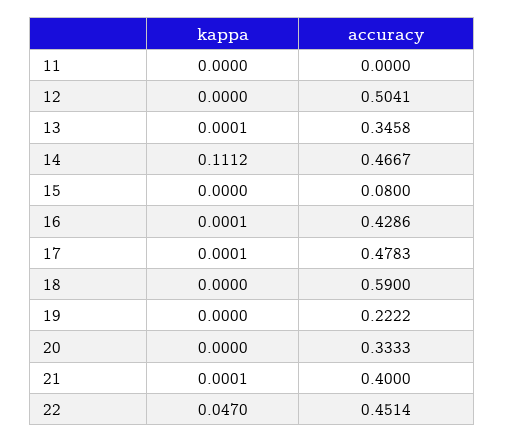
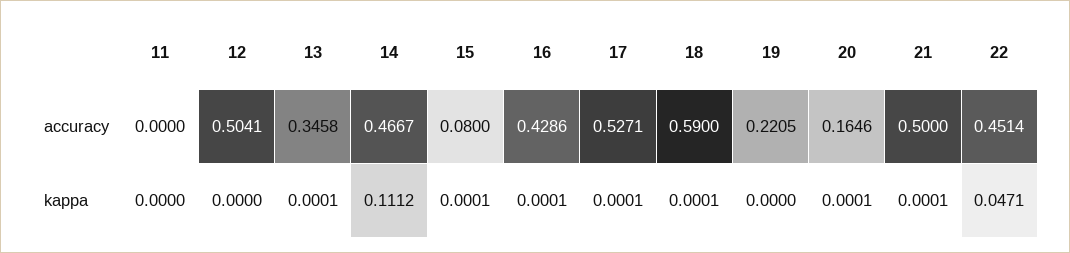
kappa, 15: 0 -> 0.0001
accuracy, 17: 0.4783 -> 0.5271
kappa, 18: 0 -> 0.0001
accuracy, 19: 0.2222 -> 0.2205
kappa, 20: 0 -> 0.0001
accuracy, 20: 0.3333 -> 0.1646
accuracy, 21: 0.4 -> 0.5
kappa, 22: 0.047 -> 0.0471

